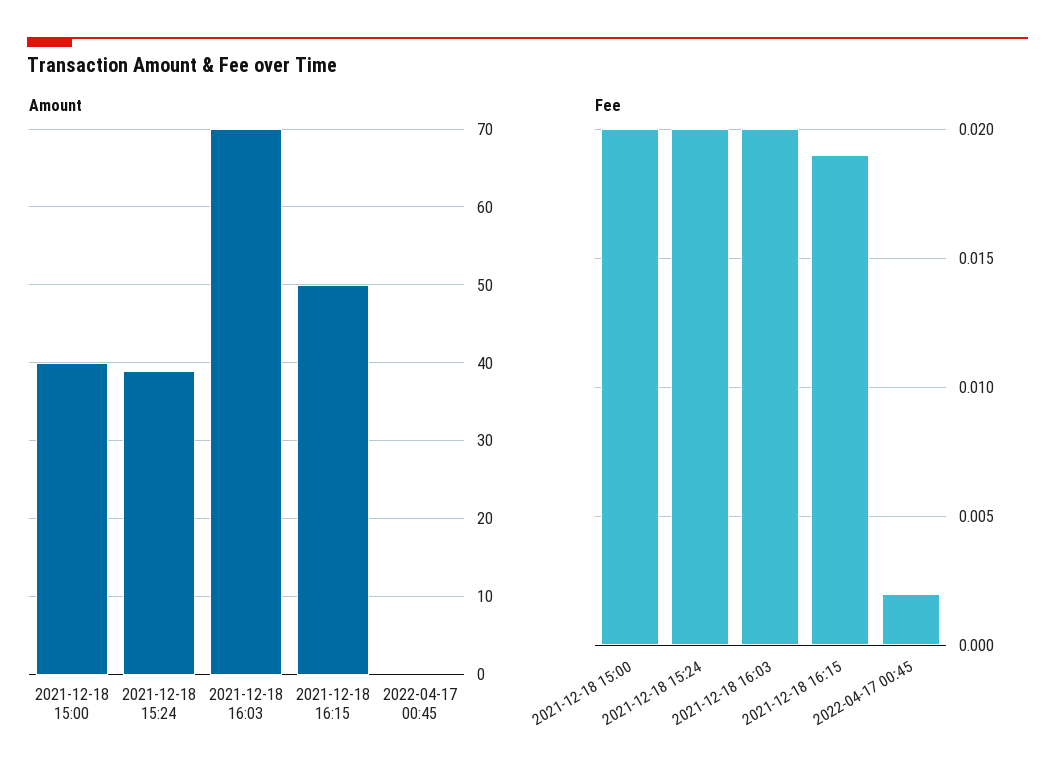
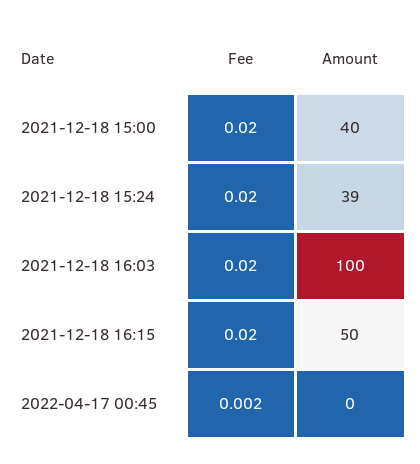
Amount, 2021-12-18 16:03: 70 -> 100
Fee, 2021-12-18 16:15: 0.019 -> 0.02

